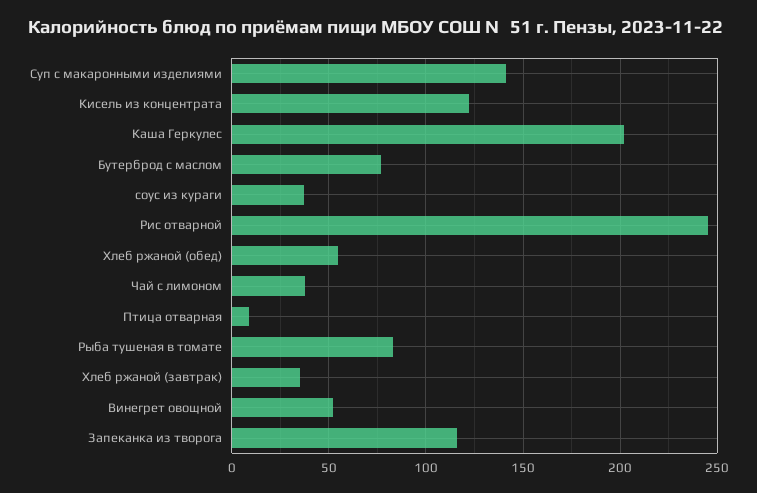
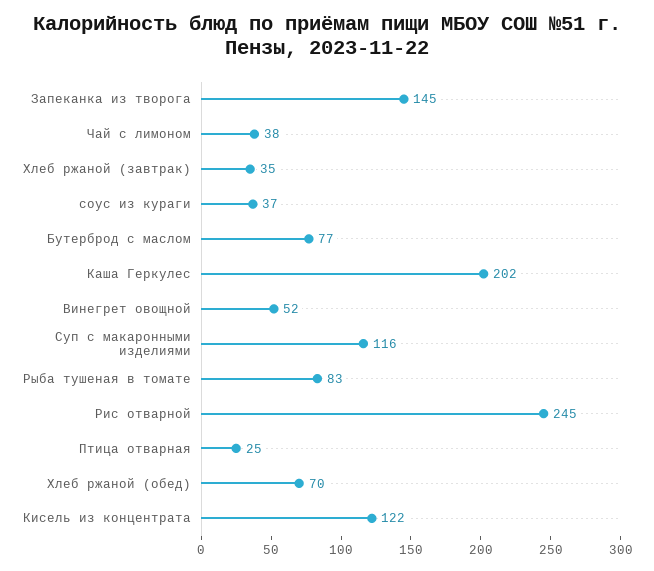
Суп с макаронными изделиями: 140 -> 116
Хлеб ржаной (обед): 55 -> 70
Птица отварная: 10 -> 25
Запеканка из творога: 115 -> 145

